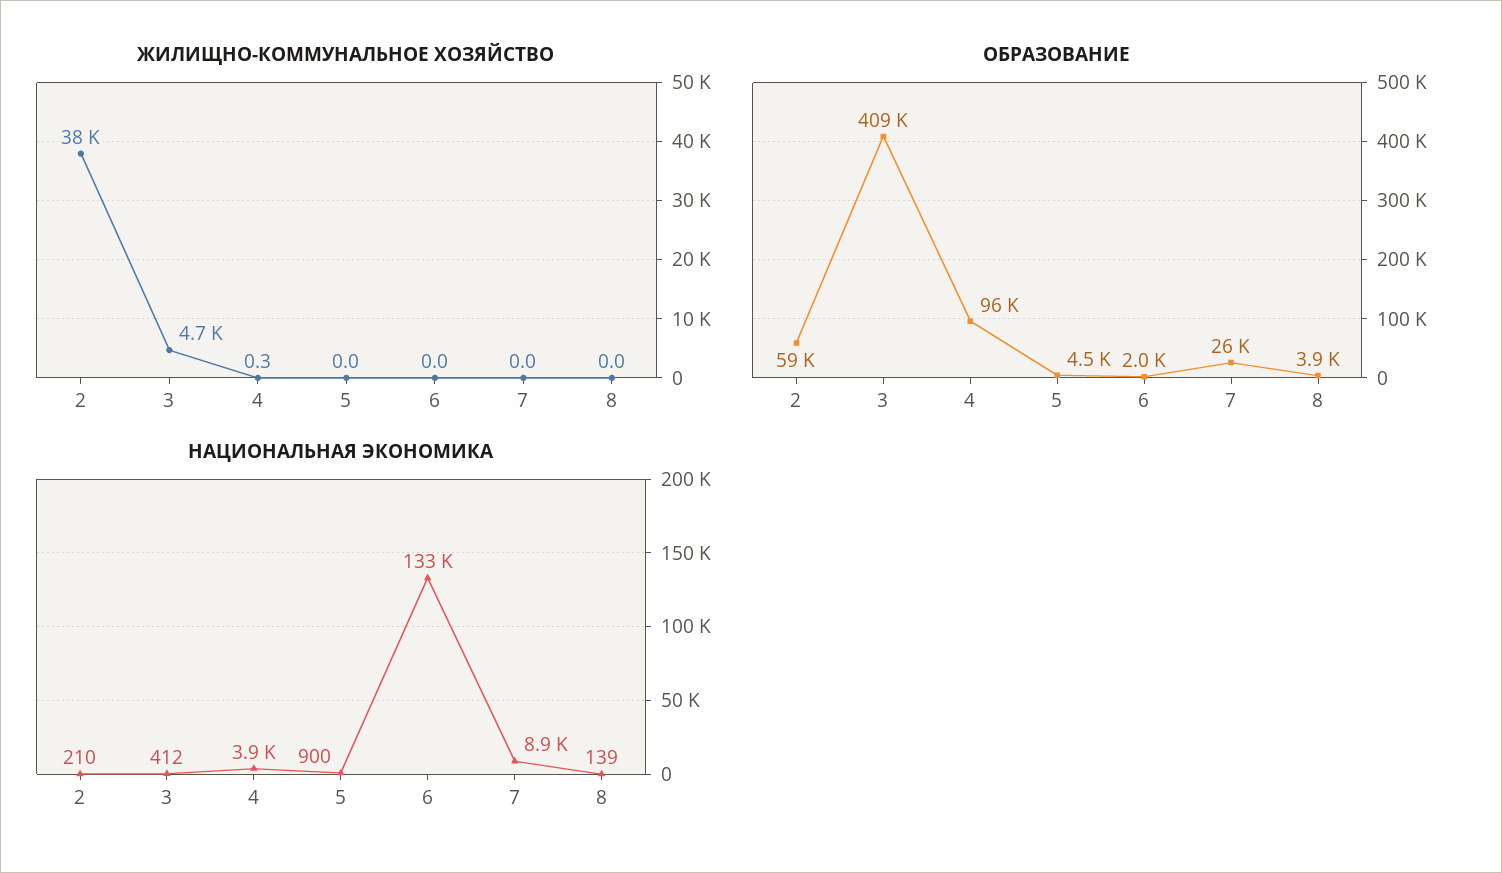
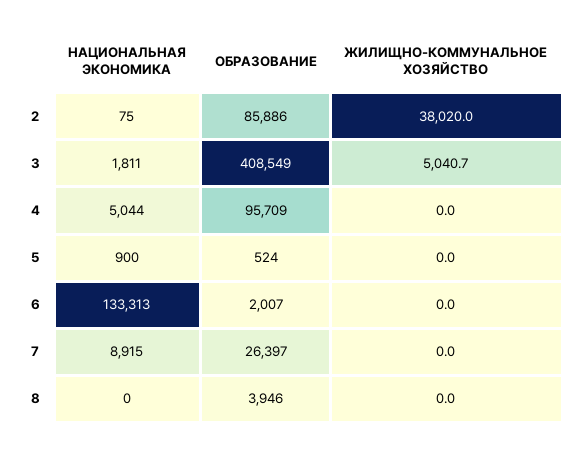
ЖИЛИЩНО-КОММУНАЛЬНОЕ ХОЗЯЙСТВО, 3: 4700 -> 5040.7
ЖИЛИЩНО-КОММУНАЛЬНОЕ ХОЗЯЙСТВО, 4: 0.3 -> 0
ОБРАЗОВАНИЕ, 2: 59000 -> 85886
ОБРАЗОВАНИЕ, 5: 4500 -> 524
НАЦИОНАЛЬНАЯ ЭКОНОМИКА, 2: 210 -> 75
НАЦИОНАЛЬНАЯ ЭКОНОМИКА, 3: 412 -> 1811
НАЦИОНАЛЬНАЯ ЭКОНОМИКА, 4: 3900 -> 5044
НАЦИОНАЛЬНАЯ ЭКОНОМИКА, 8: 139 -> 0

